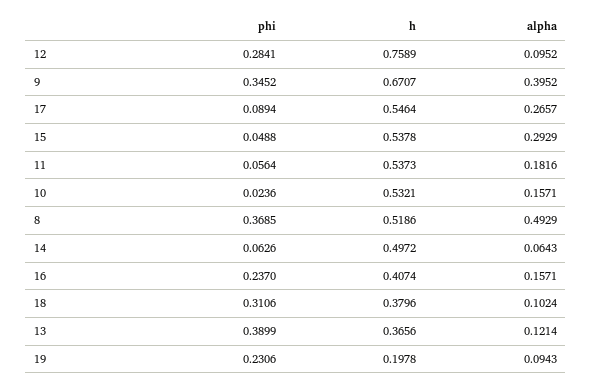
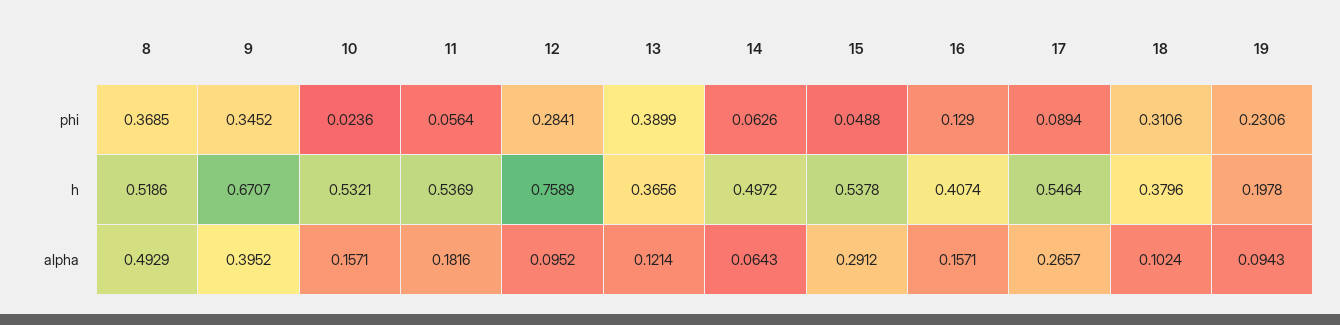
alpha, 15: 0.2929 -> 0.2912
h, 11: 0.5373 -> 0.5369
phi, 16: 0.237 -> 0.129

